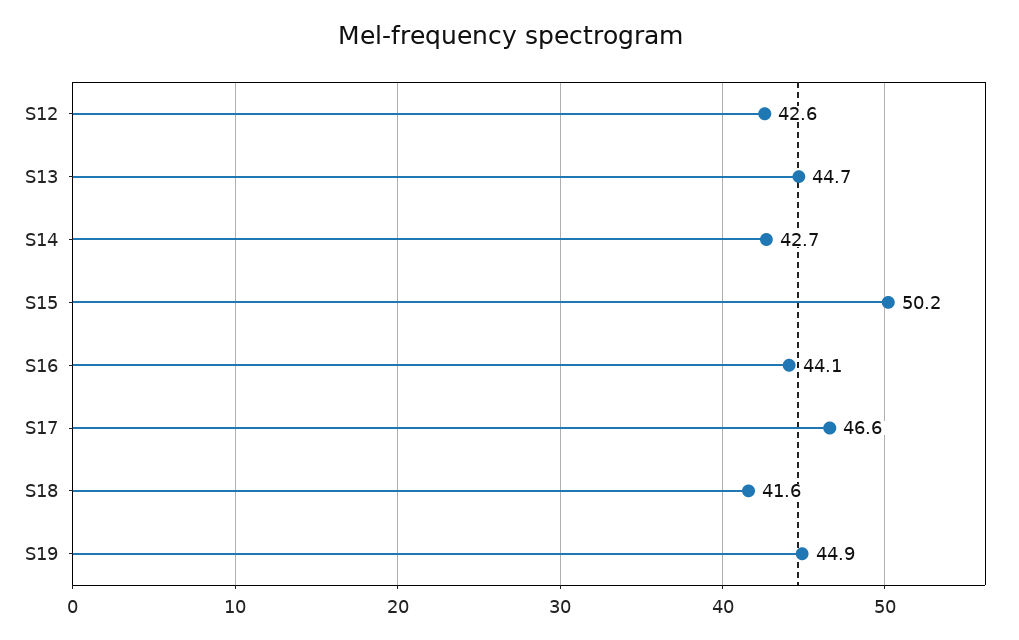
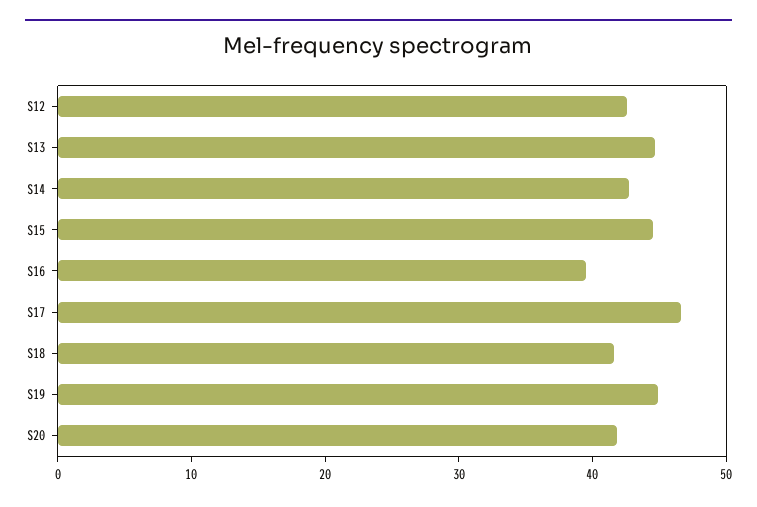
S15: 50.2 -> 44
S16: 44.1 -> 40
S20: none -> 42

